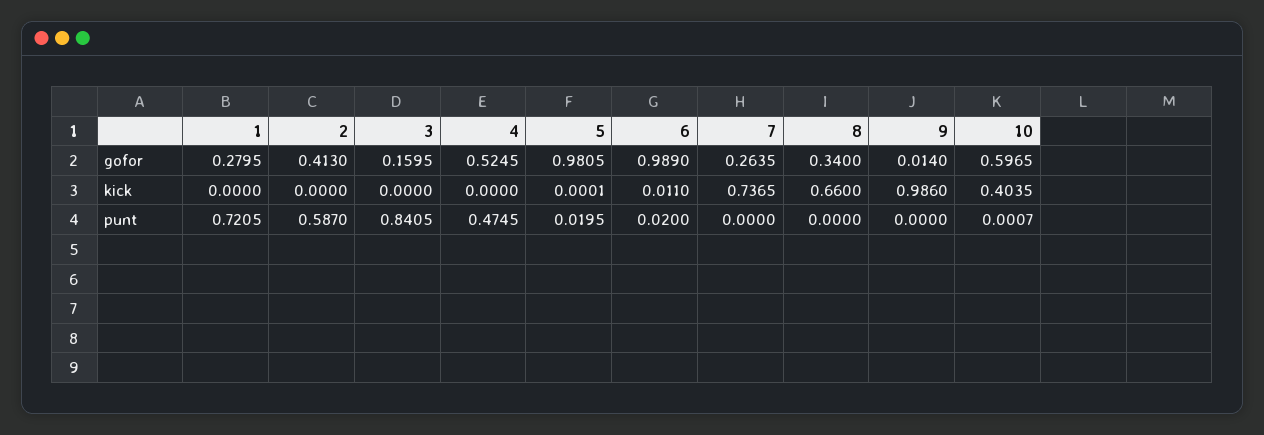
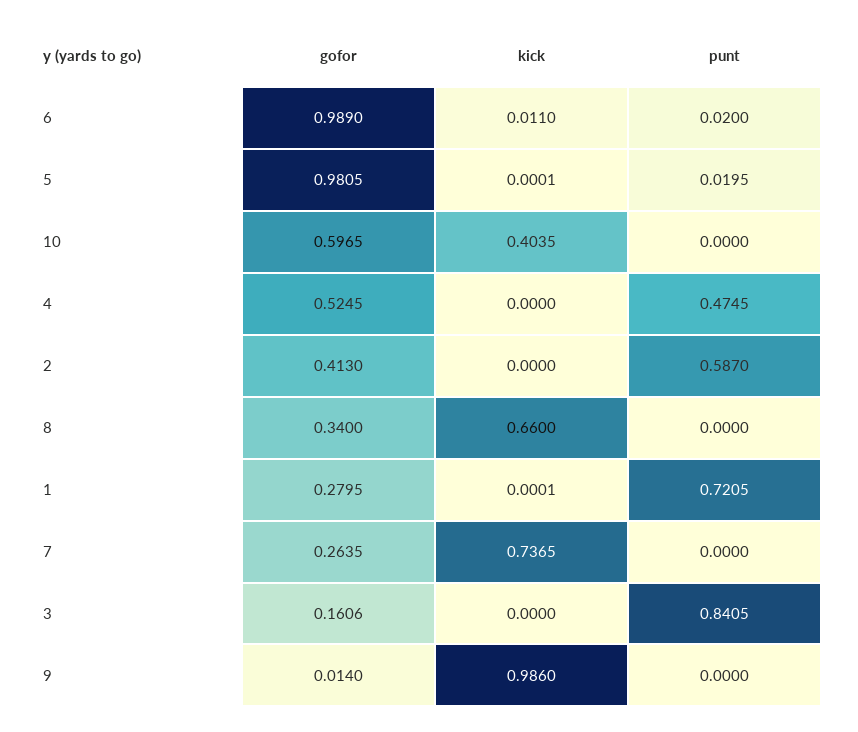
3, gofor: 0.1595 -> 0.1606
1, kick: 0 -> 0.0001
10, punt: 0.0007 -> 0

